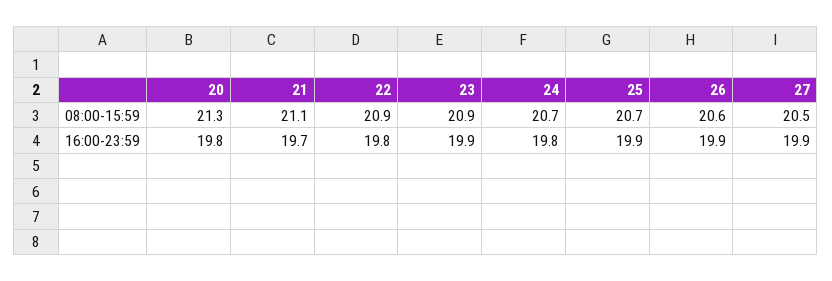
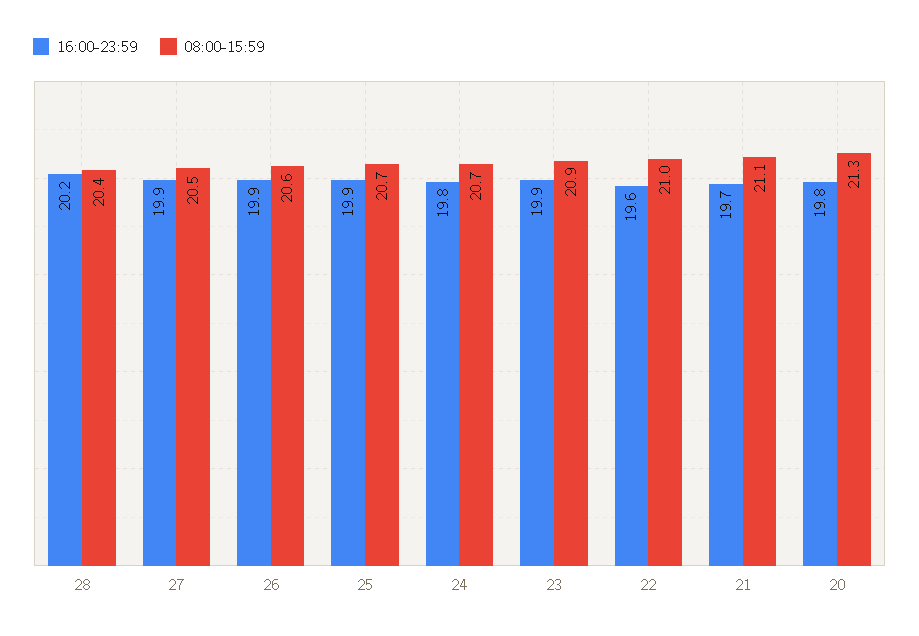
08:00-15:59, 22: 20.9 -> 21
16:00-23:59, 22: 19.8 -> 19.6
16:00-23:59, 28: none -> 20.2
08:00-15:59, 28: none -> 20.4

